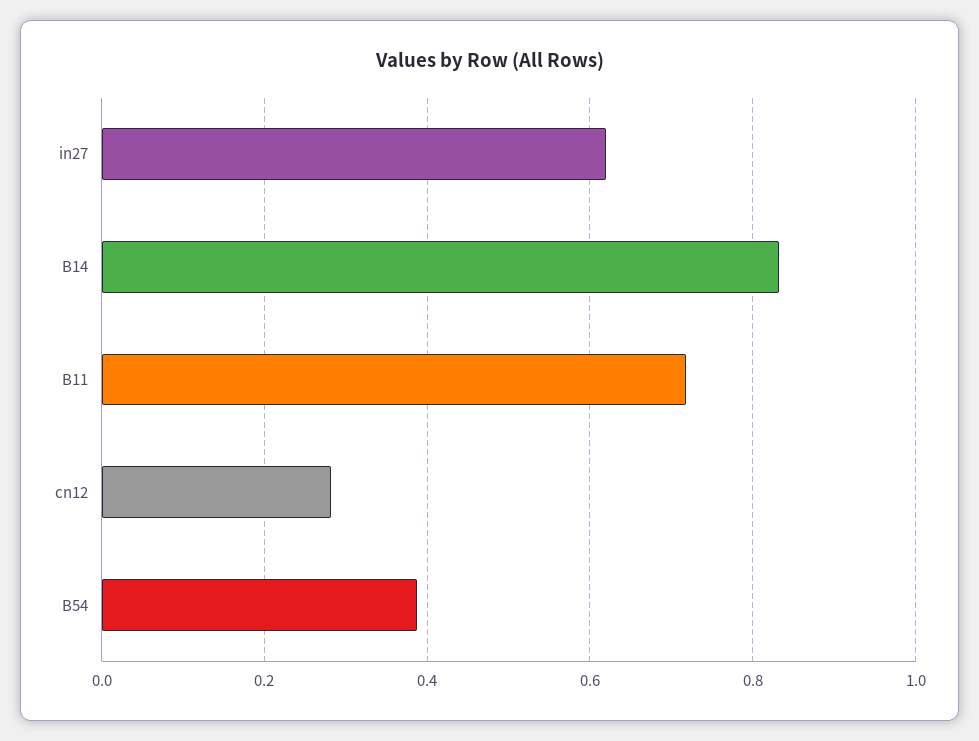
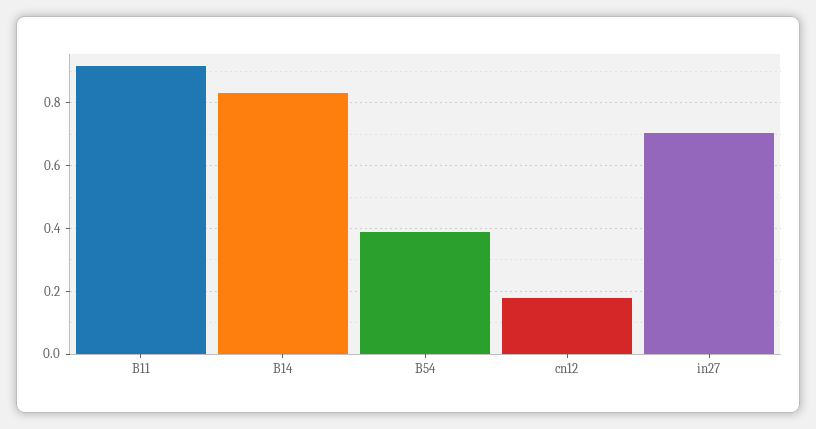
in27: 0.62 -> 0.7
B11: 0.72 -> 0.92
cn12: 0.28 -> 0.18

